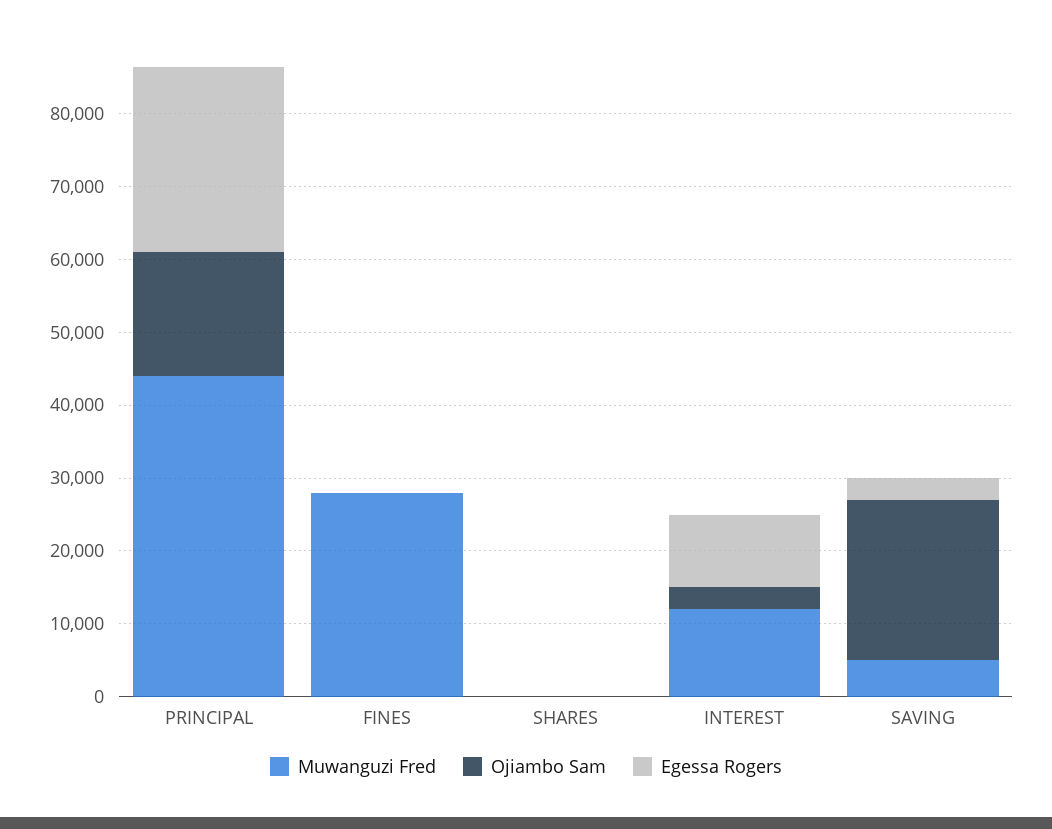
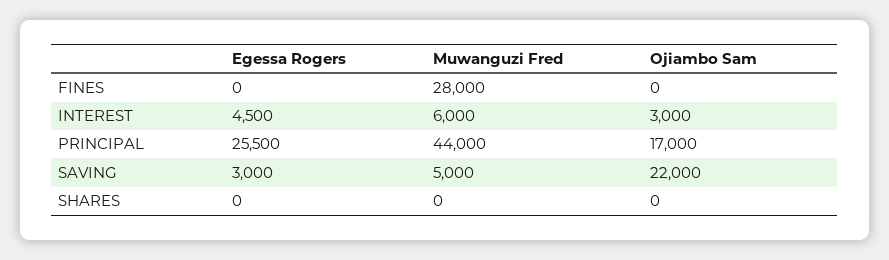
Muwanguzi Fred, INTEREST: 12000 -> 6000
Egessa Rogers, INTEREST: 10000 -> 4500

